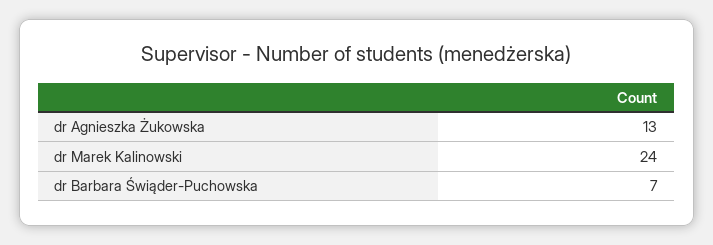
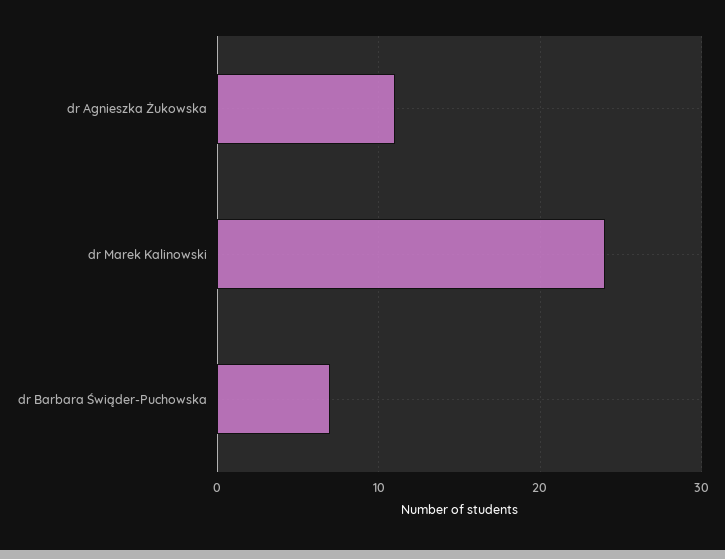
dr Agnieszka Żukowska: 13 -> 11

